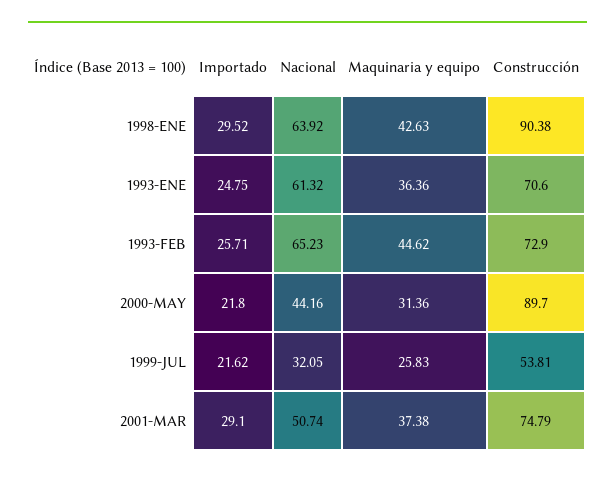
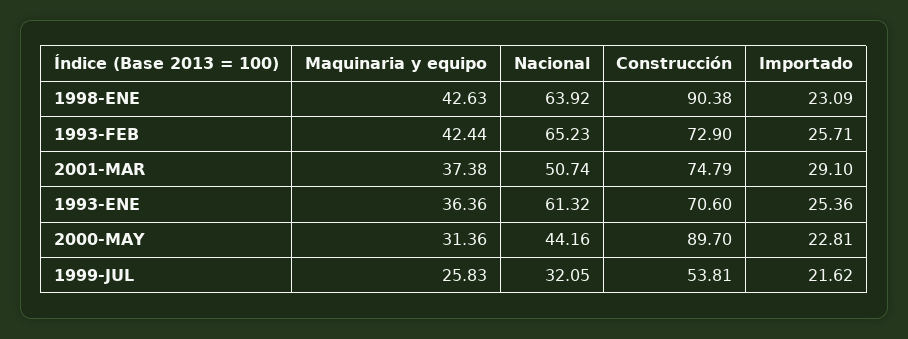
Importado, 1998-ENE: 29.52 -> 23.09
Importado, 1993-ENE: 24.75 -> 25.36
Maquinaria y equipo, 1993-FEB: 44.62 -> 42.44
Importado, 2000-MAY: 21.8 -> 22.81

